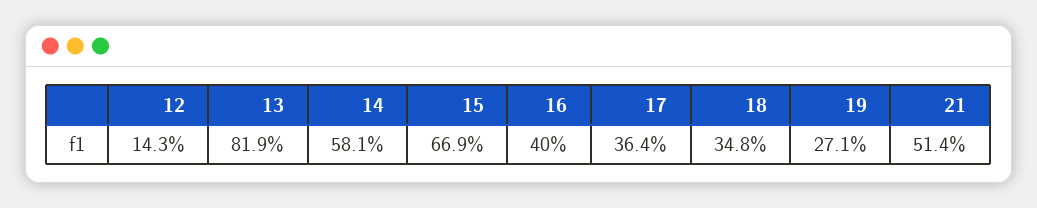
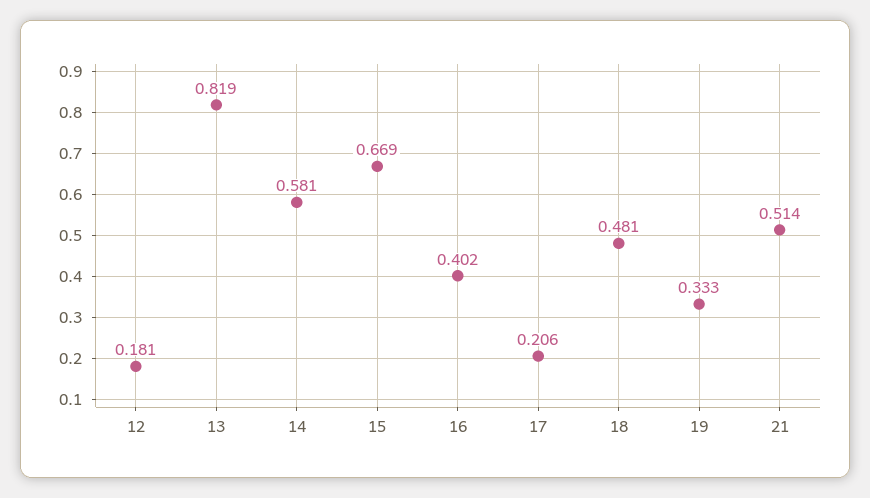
12: 0.143 -> 0.181
16: 0.4 -> 0.402
17: 0.364 -> 0.206
18: 0.348 -> 0.481
19: 0.271 -> 0.333

